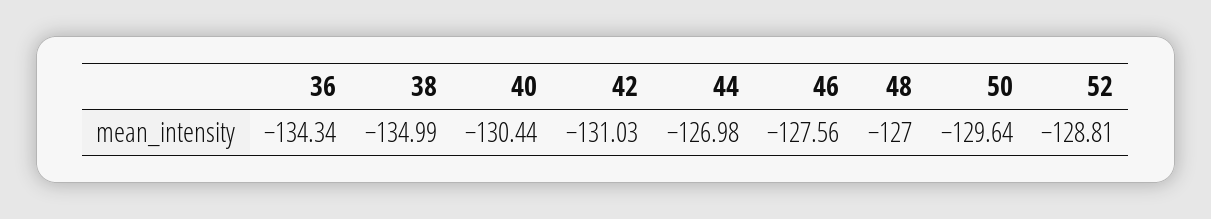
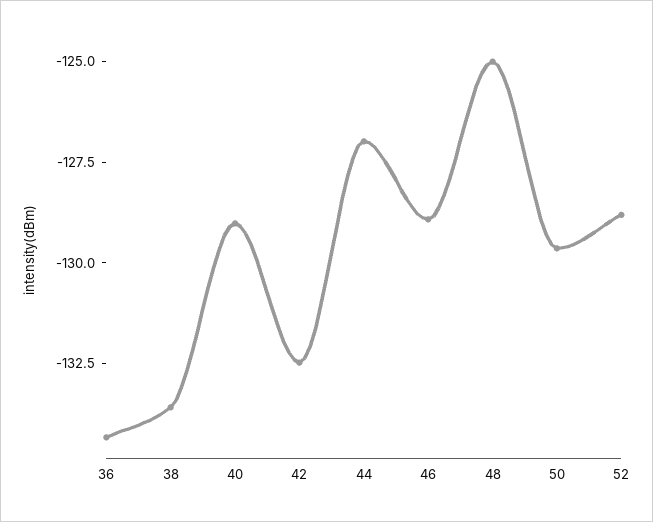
38: -134.99 -> -133.5
40: -130.44 -> -129
42: -131.03 -> -132.5
46: -127.56 -> -129
48: -127 -> -125

